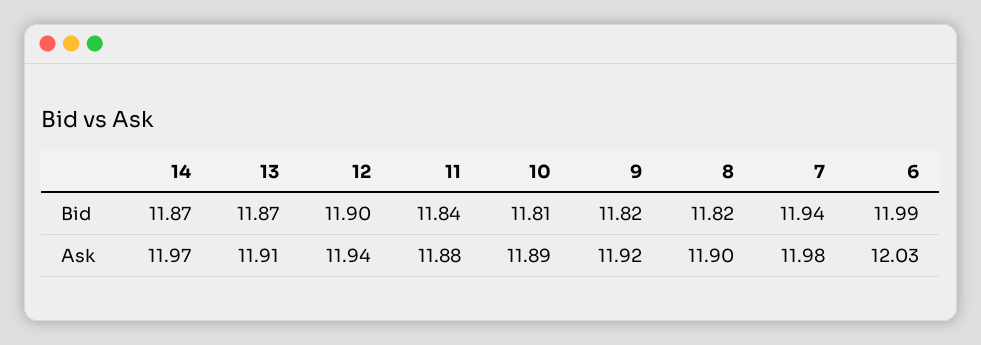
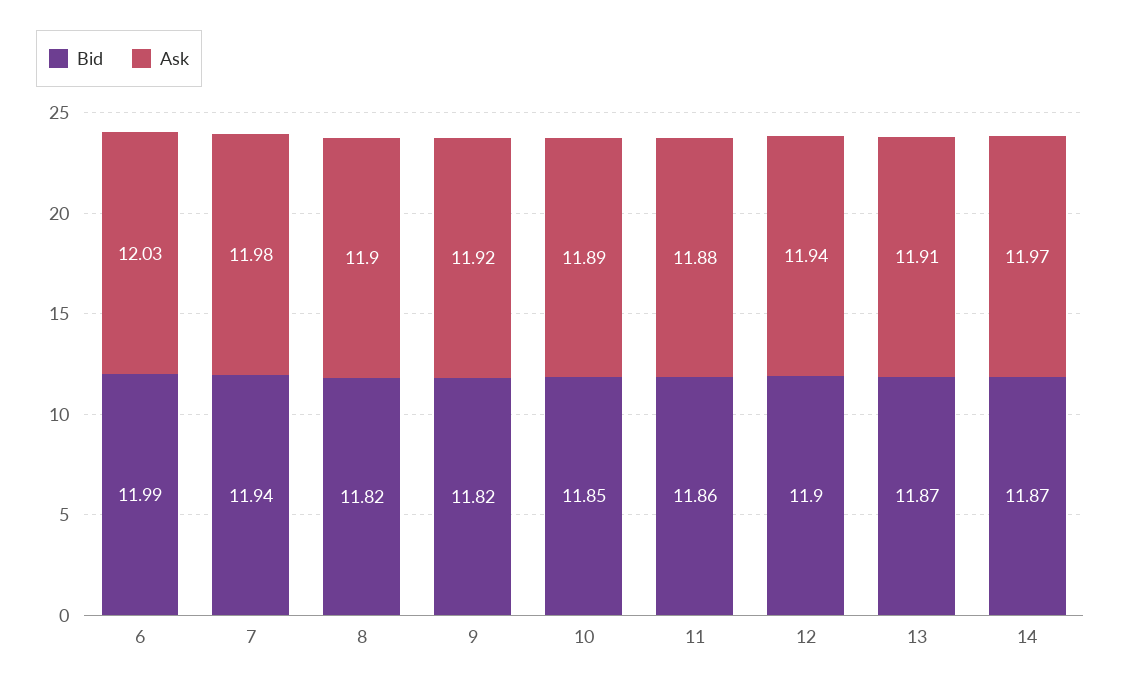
Bid, 11: 11.84 -> 11.86
Bid, 10: 11.81 -> 11.85

